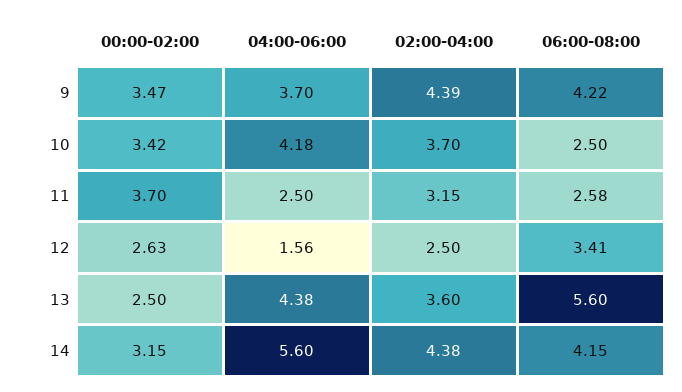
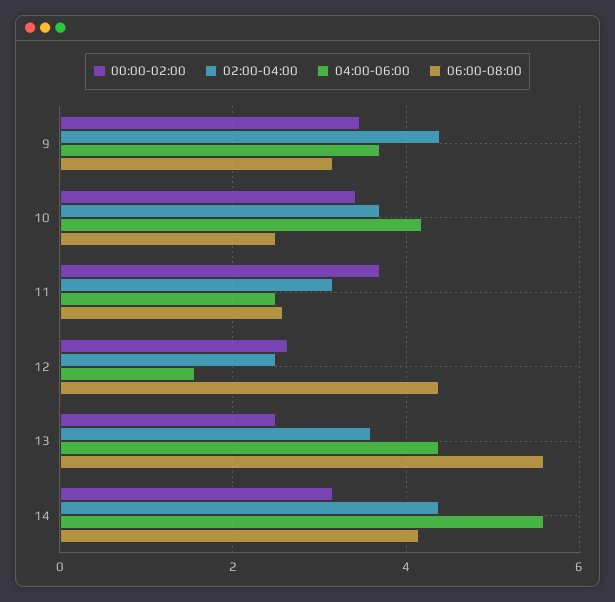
06:00-08:00, 9: 4.22 -> 3.2
06:00-08:00, 12: 3.41 -> 4.4

